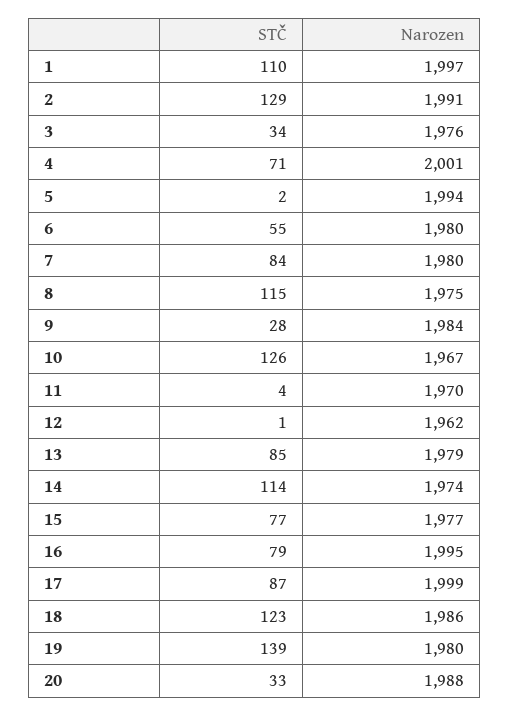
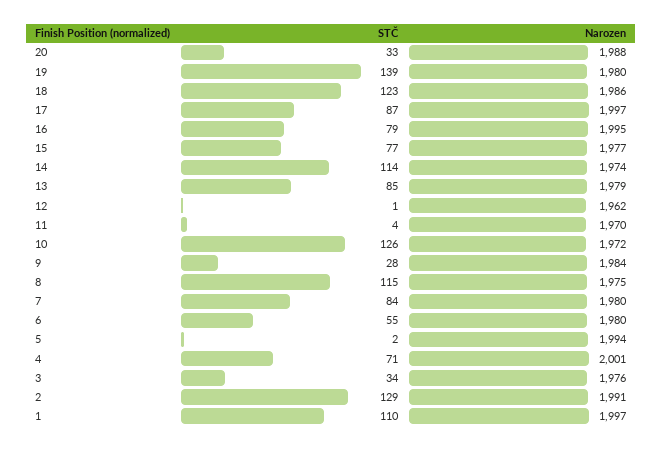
Narozen, 10: 1967 -> 1972
Narozen, 17: 1999 -> 1997

